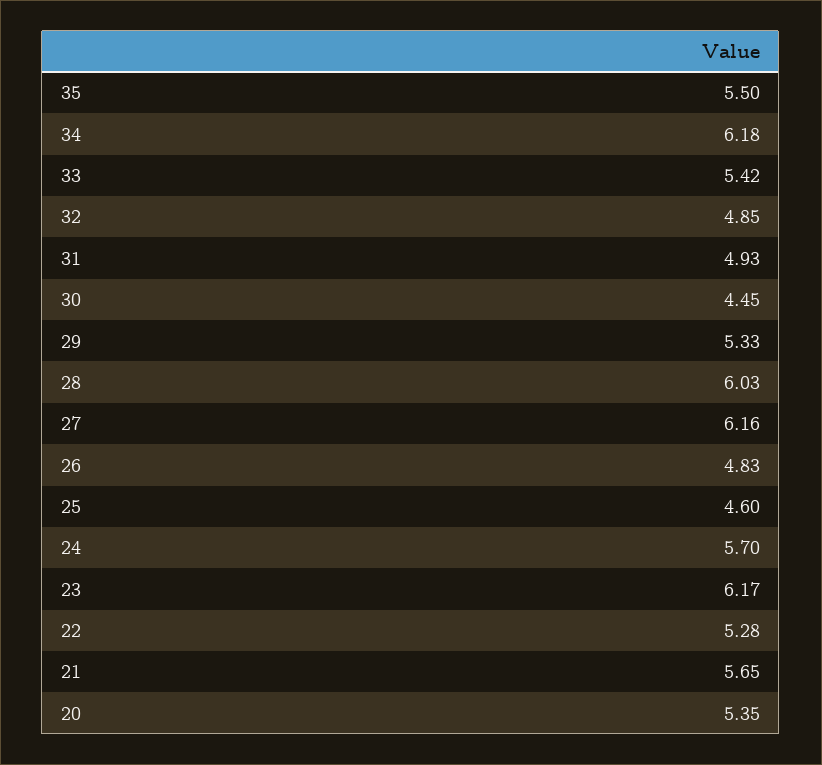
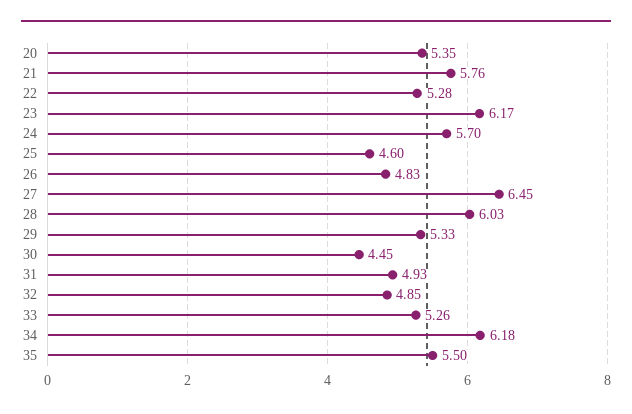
33: 5.42 -> 5.26
27: 6.16 -> 6.45
21: 5.65 -> 5.76

